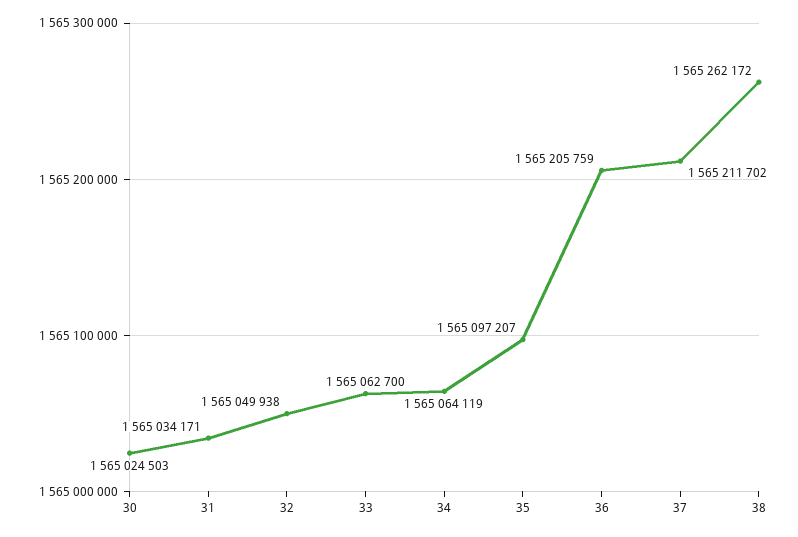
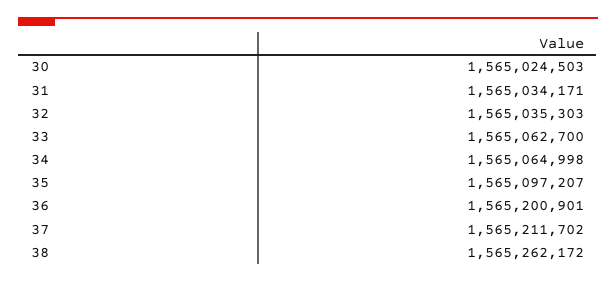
32: 1565049938 -> 1565035303
34: 1565064119 -> 1565064998
36: 1565205759 -> 1565200901

